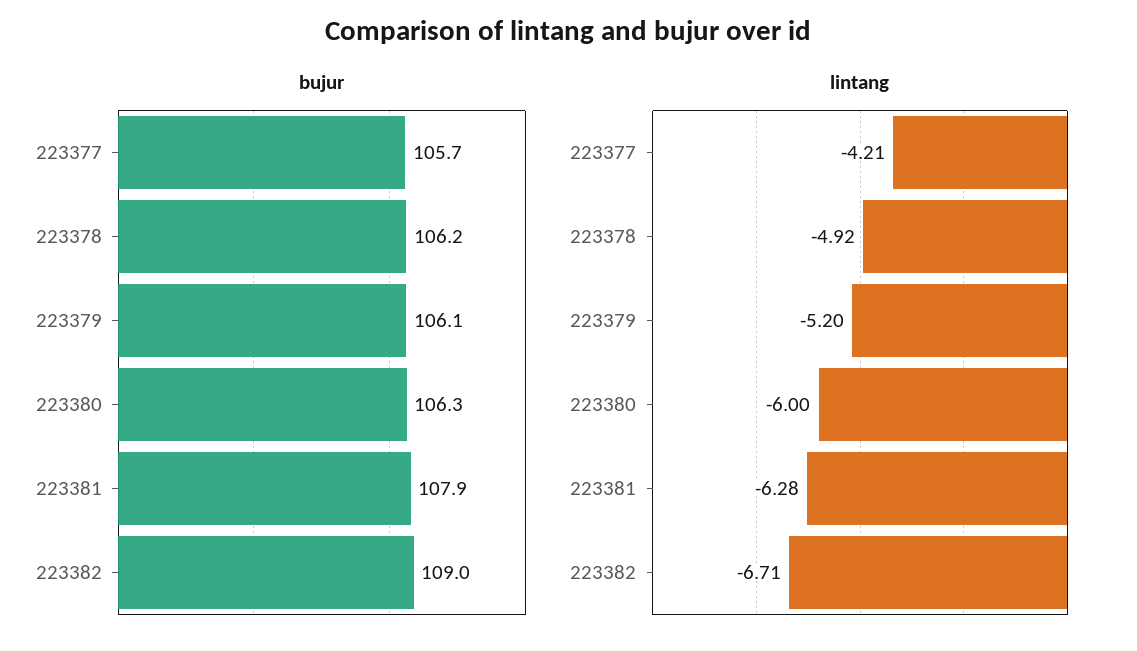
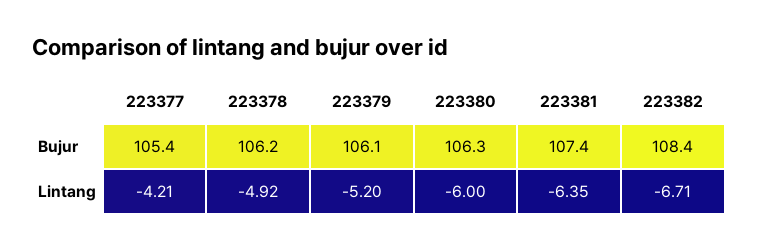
bujur, 223377: 105.7 -> 105.4
bujur, 223381: 107.9 -> 107.4
bujur, 223382: 109 -> 108.4
lintang, 223381: -6.28 -> -6.35

